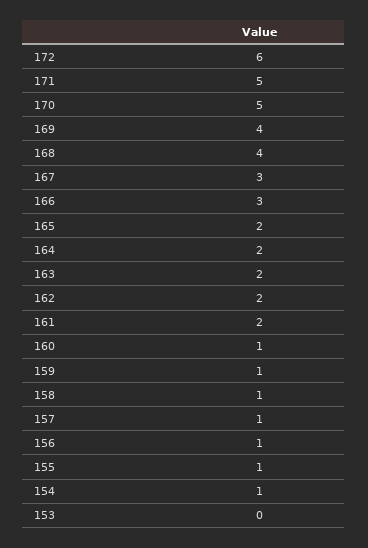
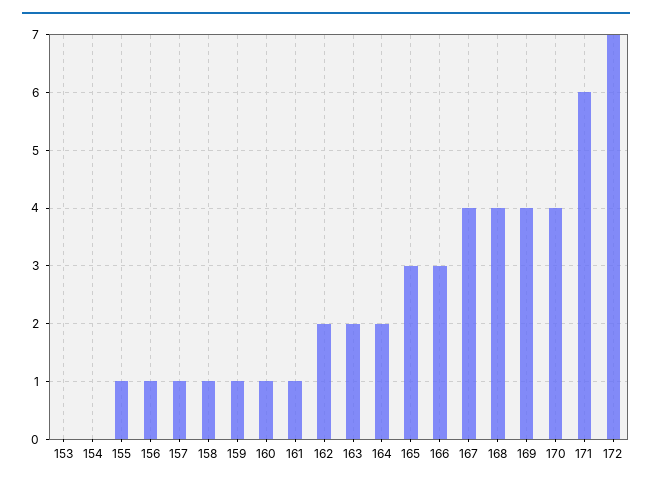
172: 6 -> 7
171: 5 -> 6
170: 5 -> 4
167: 3 -> 4
165: 2 -> 3
161: 2 -> 1
154: 1 -> 0

